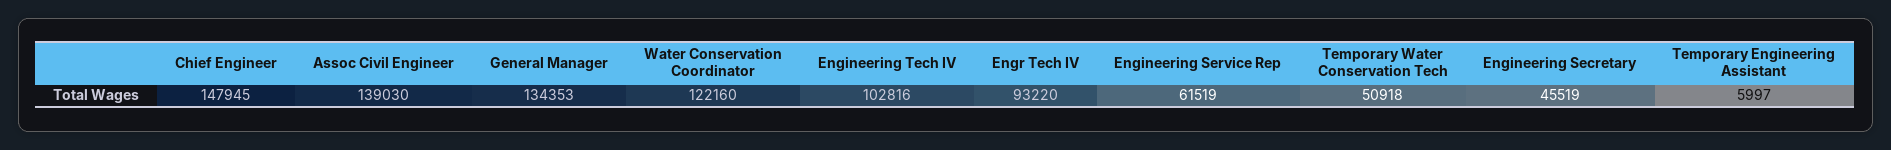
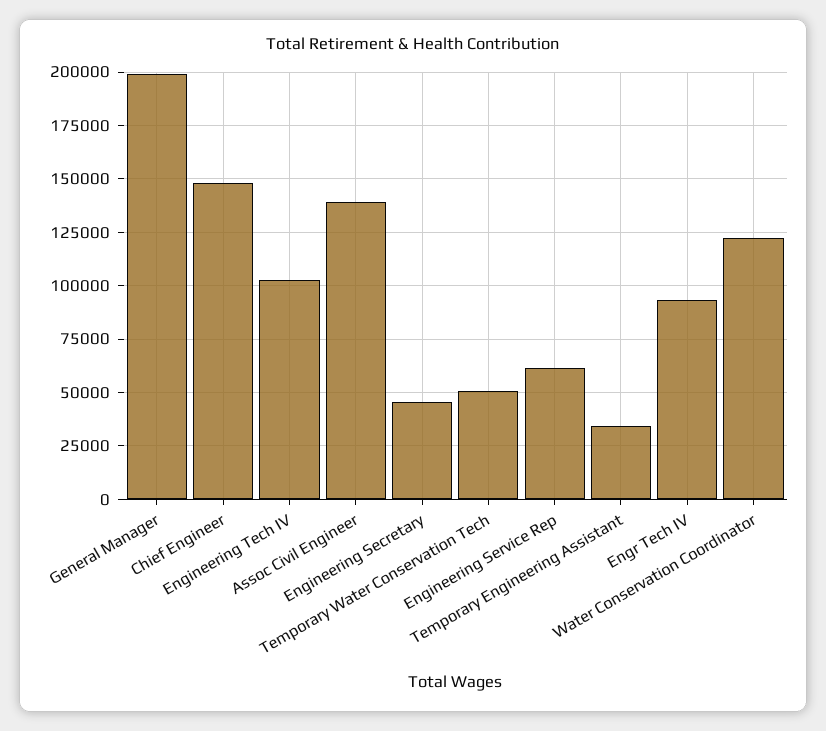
General Manager: 134353 -> 200000
Temporary Engineering Assistant: 5997 -> 35000

